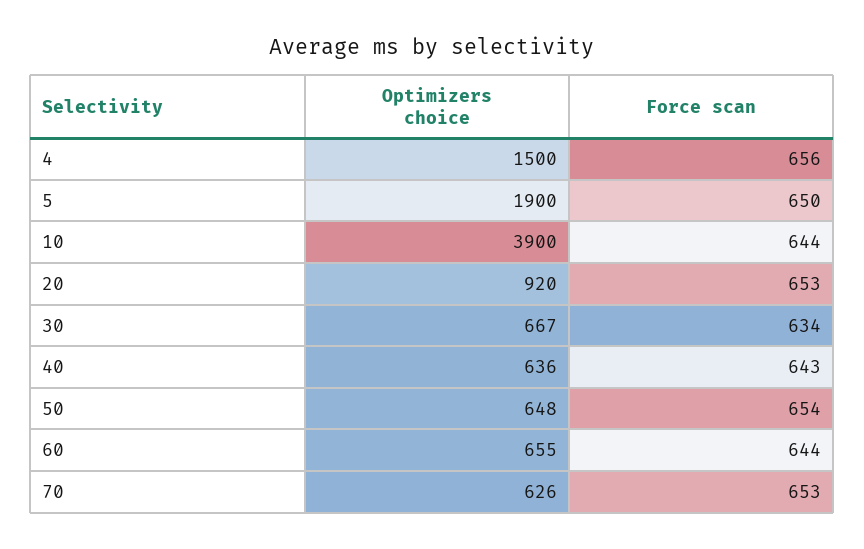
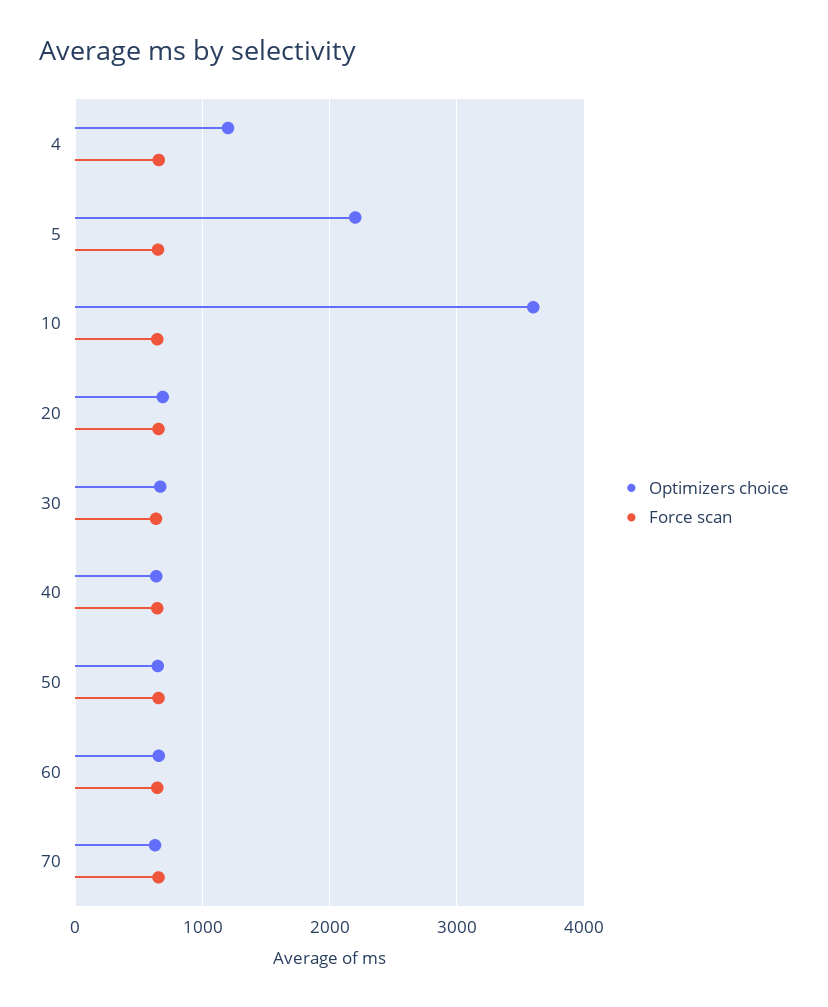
Optimizers choice, 4: 1500 -> 1200
Optimizers choice, 5: 1900 -> 2200
Optimizers choice, 10: 3900 -> 3600
Optimizers choice, 20: 920 -> 700

